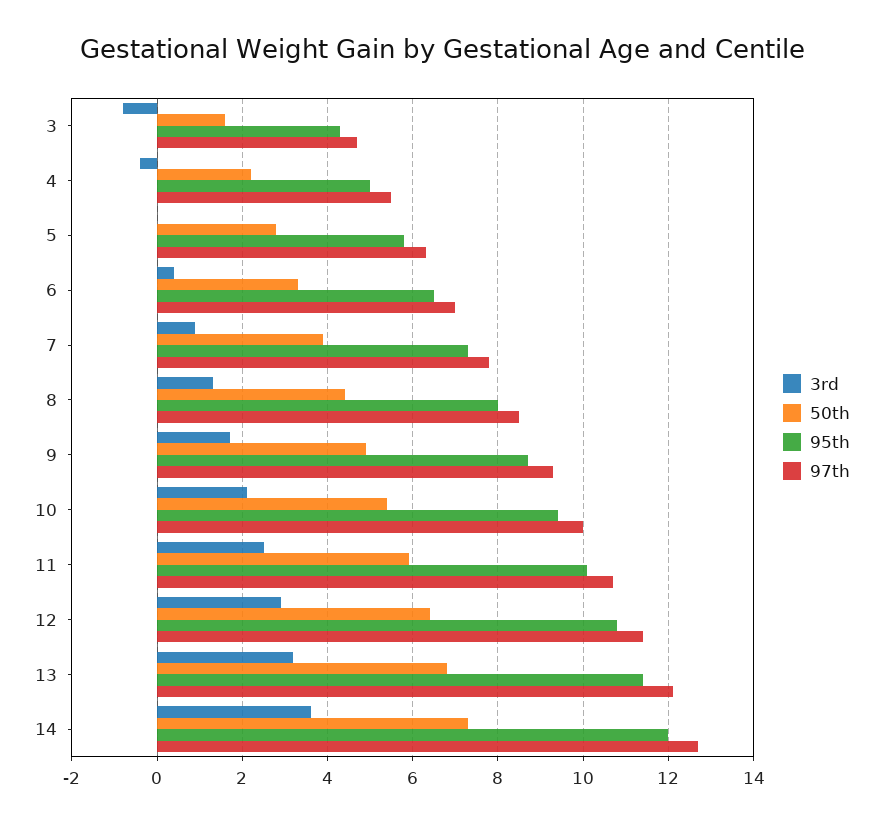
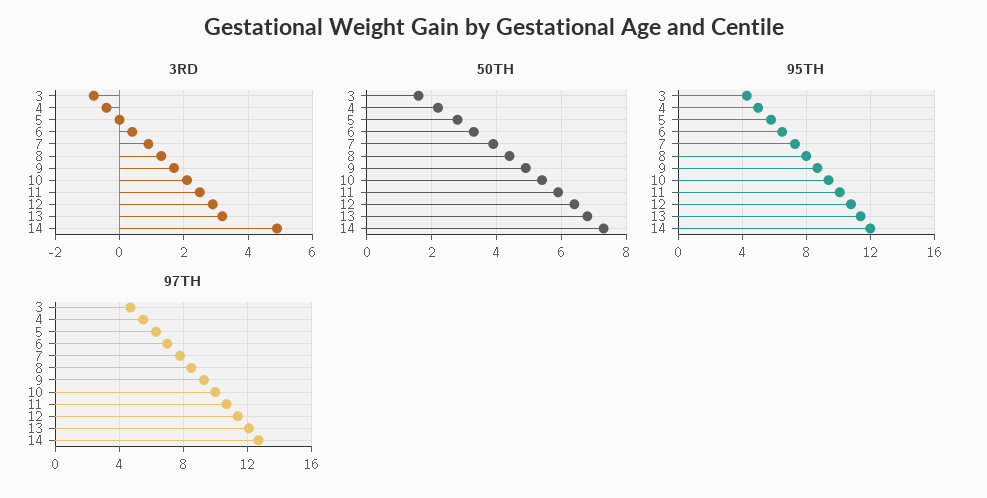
3rd, 14: 3.5 -> 5

